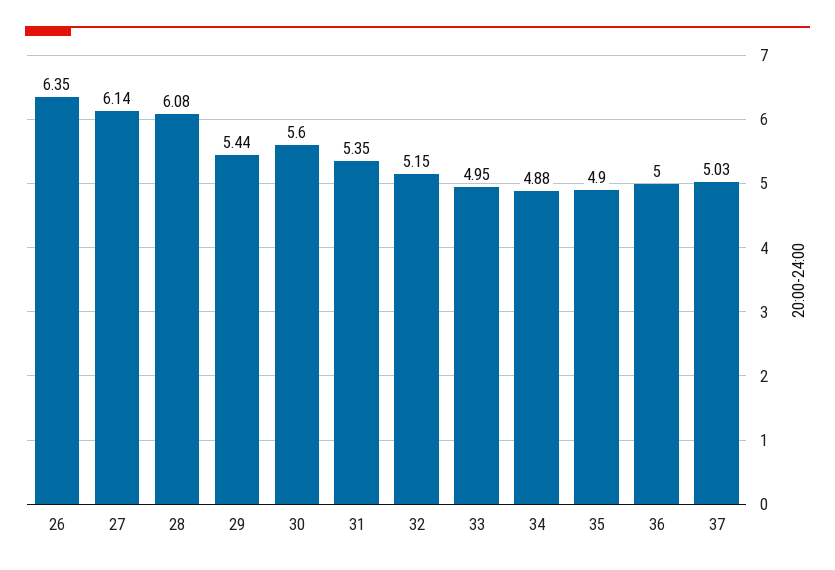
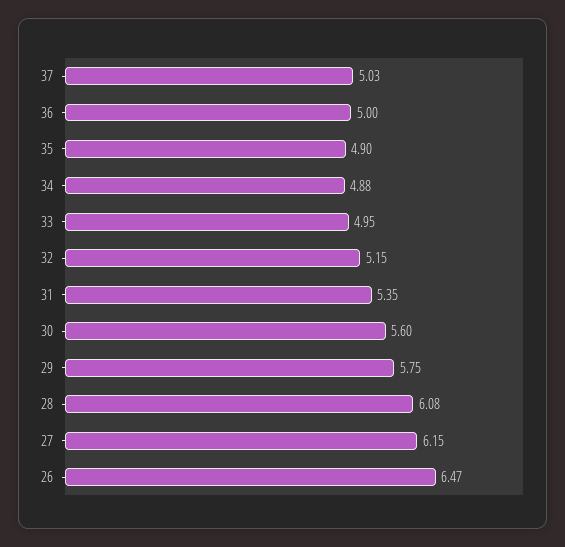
26: 6.35 -> 6.47
27: 6.14 -> 6.15
29: 5.44 -> 5.75

